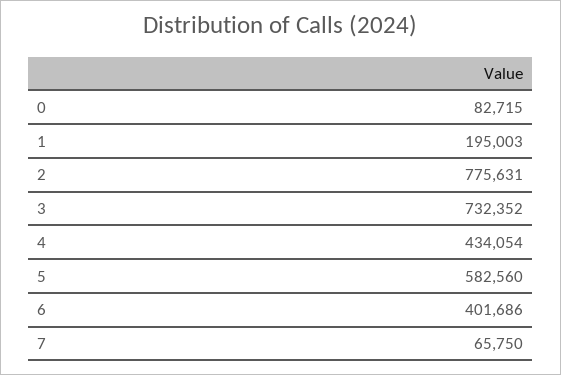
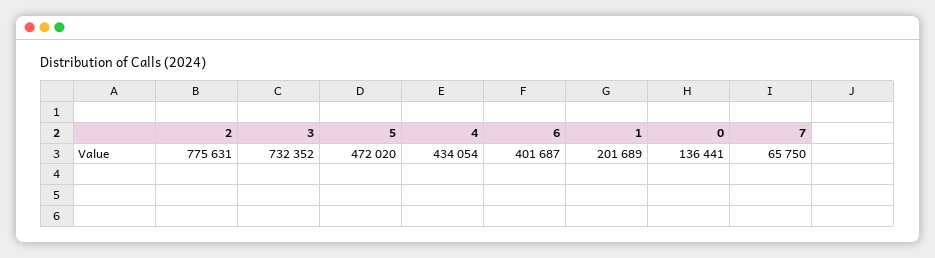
0: 82715 -> 136441
1: 195003 -> 201689
5: 582560 -> 472020
6: 401686 -> 401687

